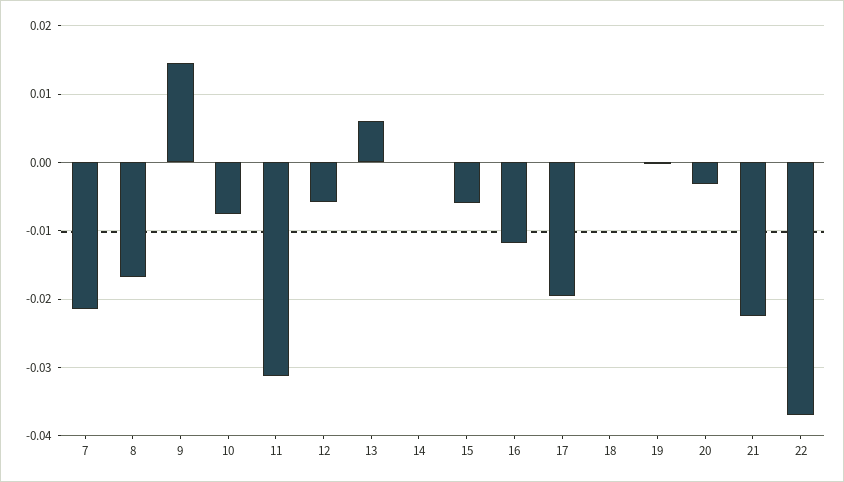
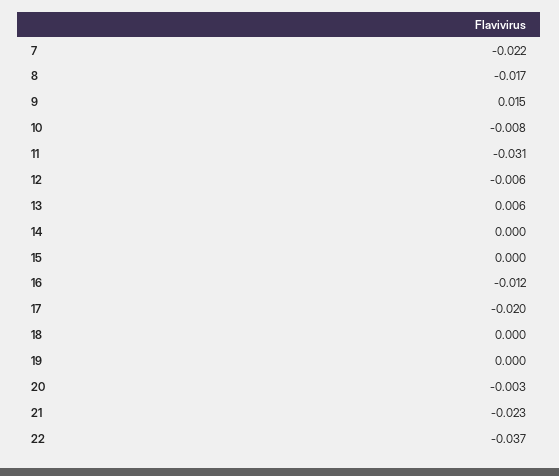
15: -0.006 -> 0

